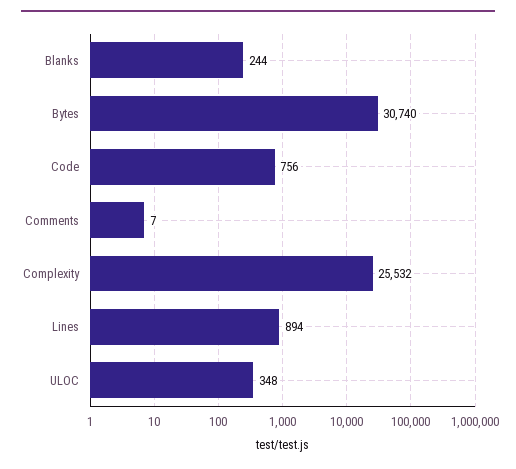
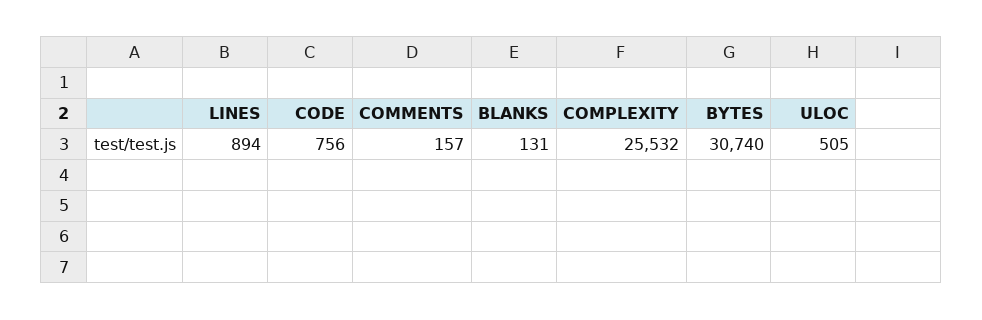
Blanks: 244 -> 131
Comments: 7 -> 157
ULOC: 348 -> 505

